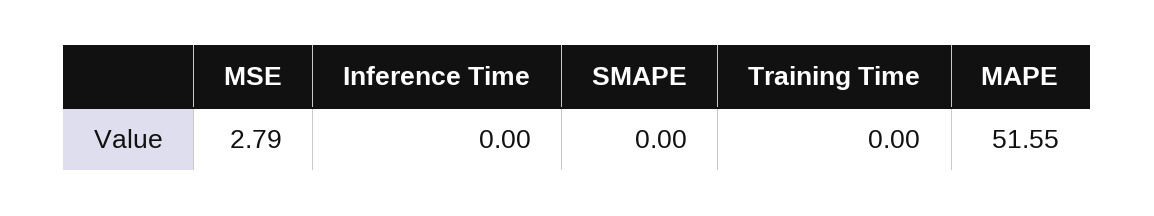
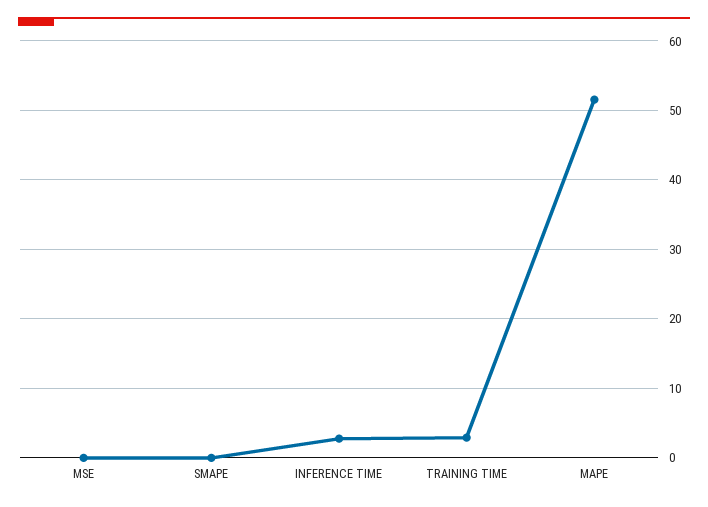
MSE: 2.79 -> 0
Inference Time: 0 -> 3
Training Time: 0 -> 3

